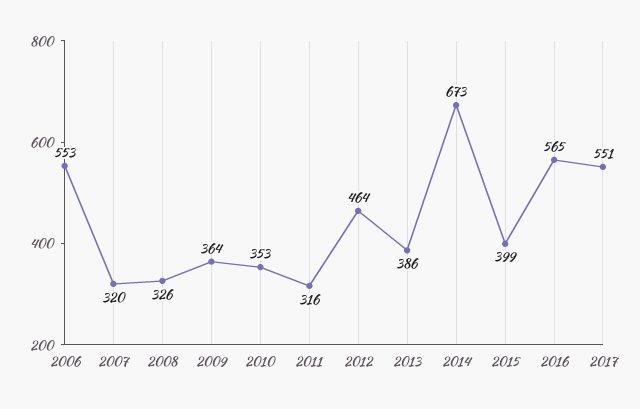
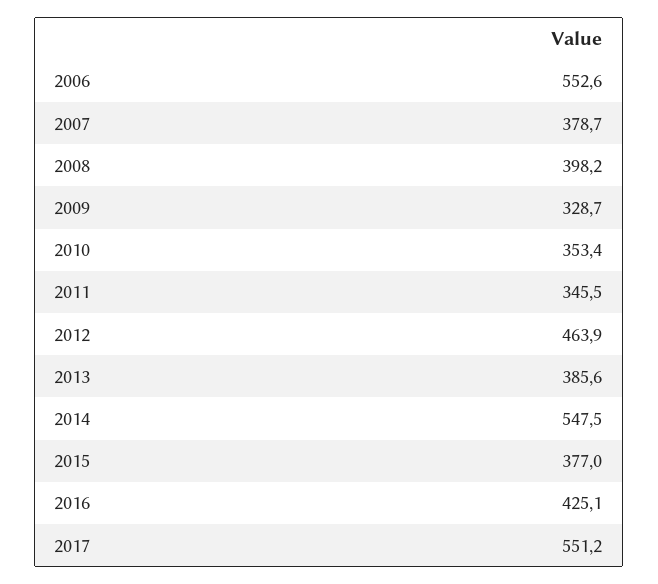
2007: 320 -> 378.7
2008: 326 -> 398.2
2009: 364 -> 328.7
2011: 316 -> 345.5
2014: 673 -> 547.5
2015: 399 -> 377
2016: 565 -> 425.1

